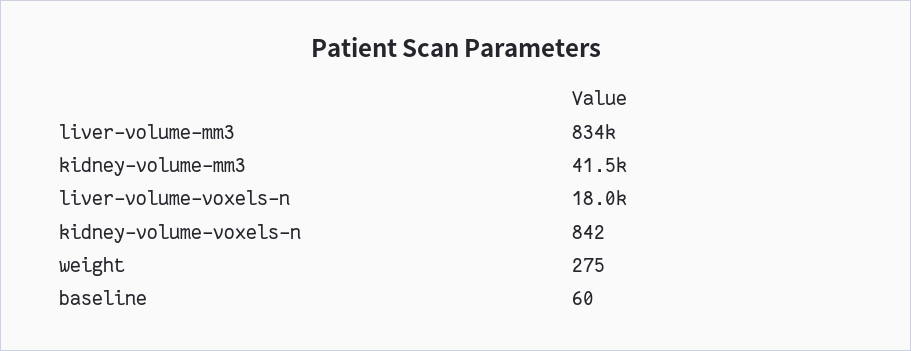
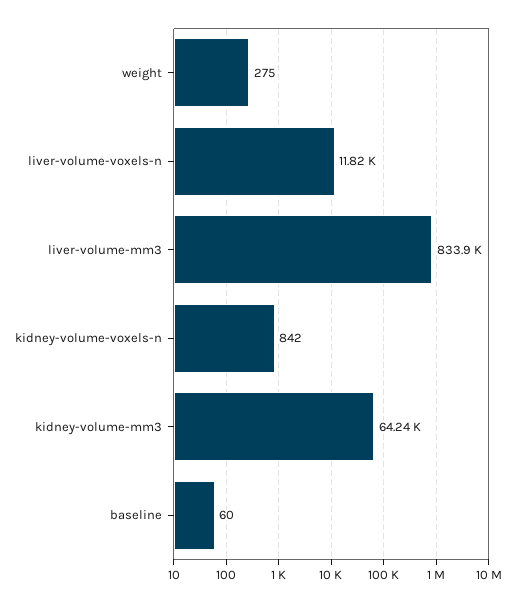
kidney-volume-mm3: 41500 -> 64240
liver-volume-voxels-n: 18000 -> 11820

